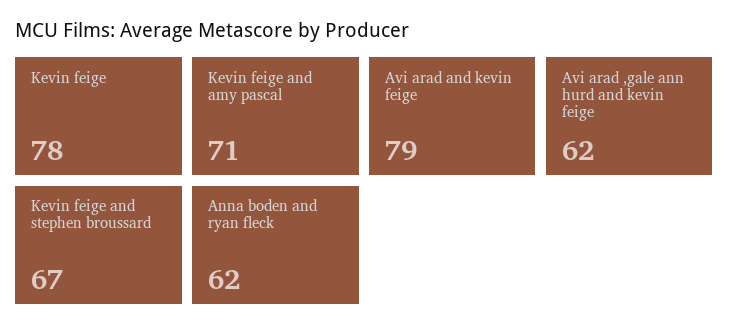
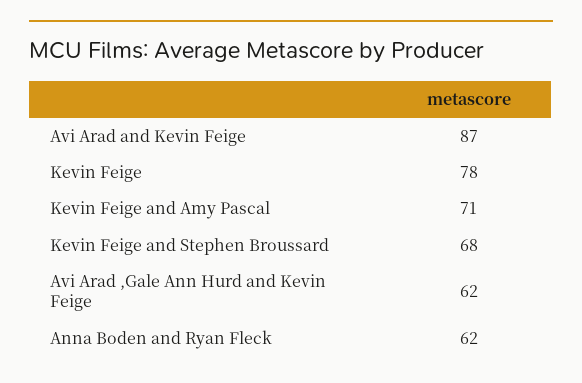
Avi arad and kevin feige: 79 -> 87
Kevin feige and stephen broussard: 67 -> 68

